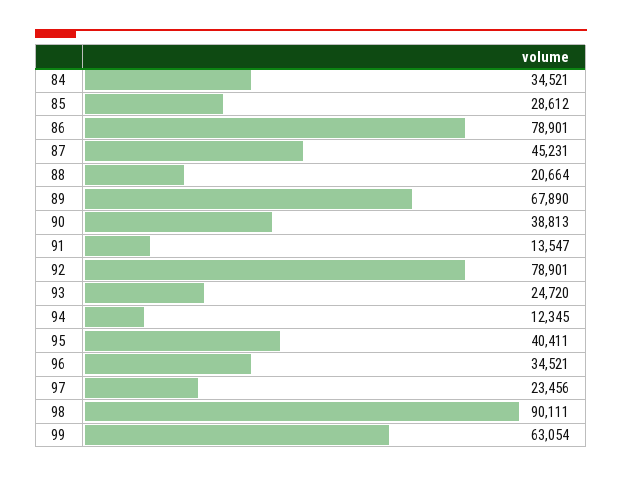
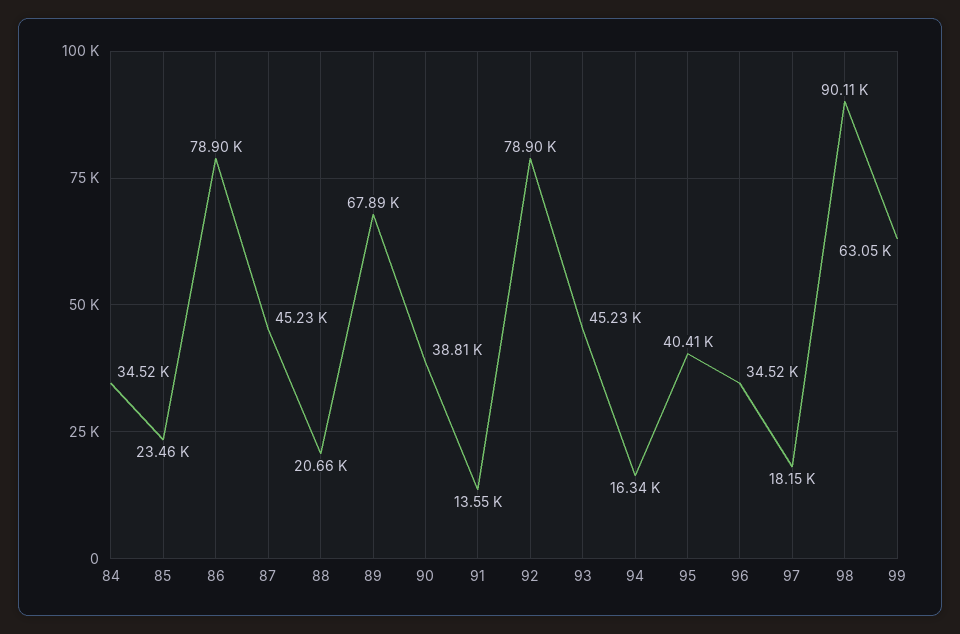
85: 28612 -> 23460
93: 24720 -> 45230
94: 12345 -> 16340
97: 23456 -> 18150

